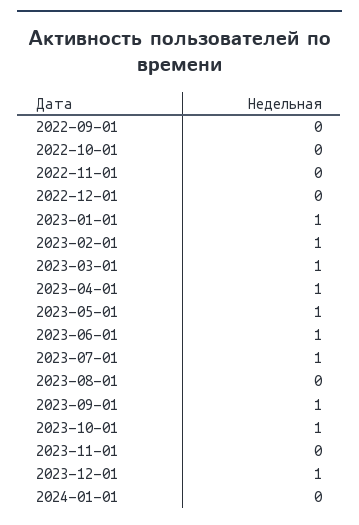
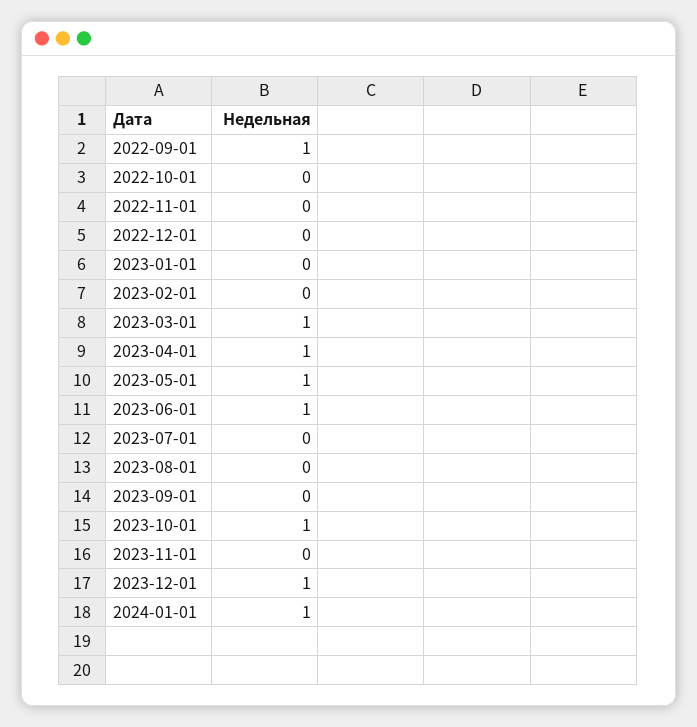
2022-09-01: 0 -> 1
2023-01-01: 1 -> 0
2023-02-01: 1 -> 0
2023-07-01: 1 -> 0
2023-09-01: 1 -> 0
2024-01-01: 0 -> 1

